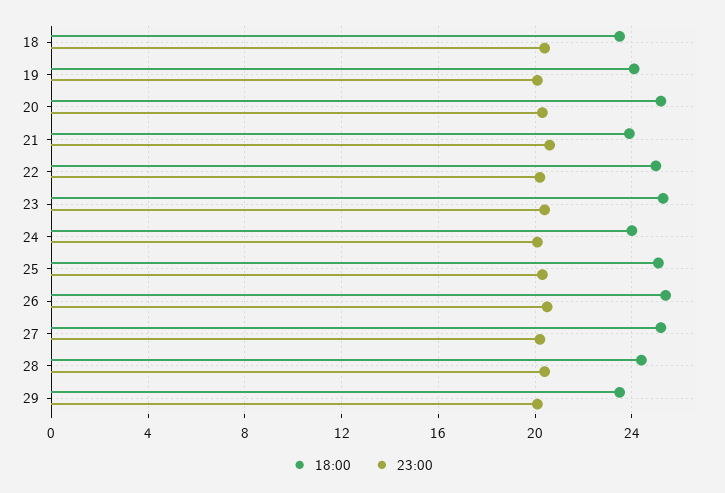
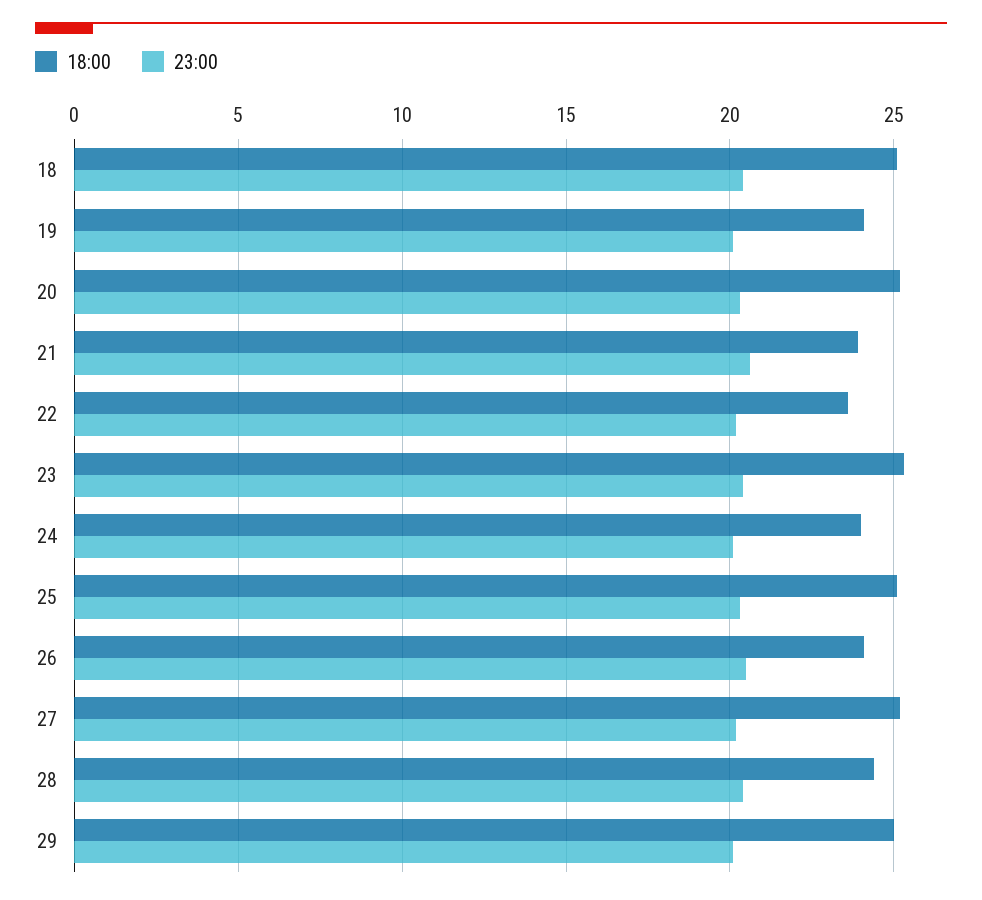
18:00, 18: 23.5 -> 25
18:00, 22: 25 -> 23.5
18:00, 26: 25.5 -> 24
18:00, 29: 23.5 -> 25

